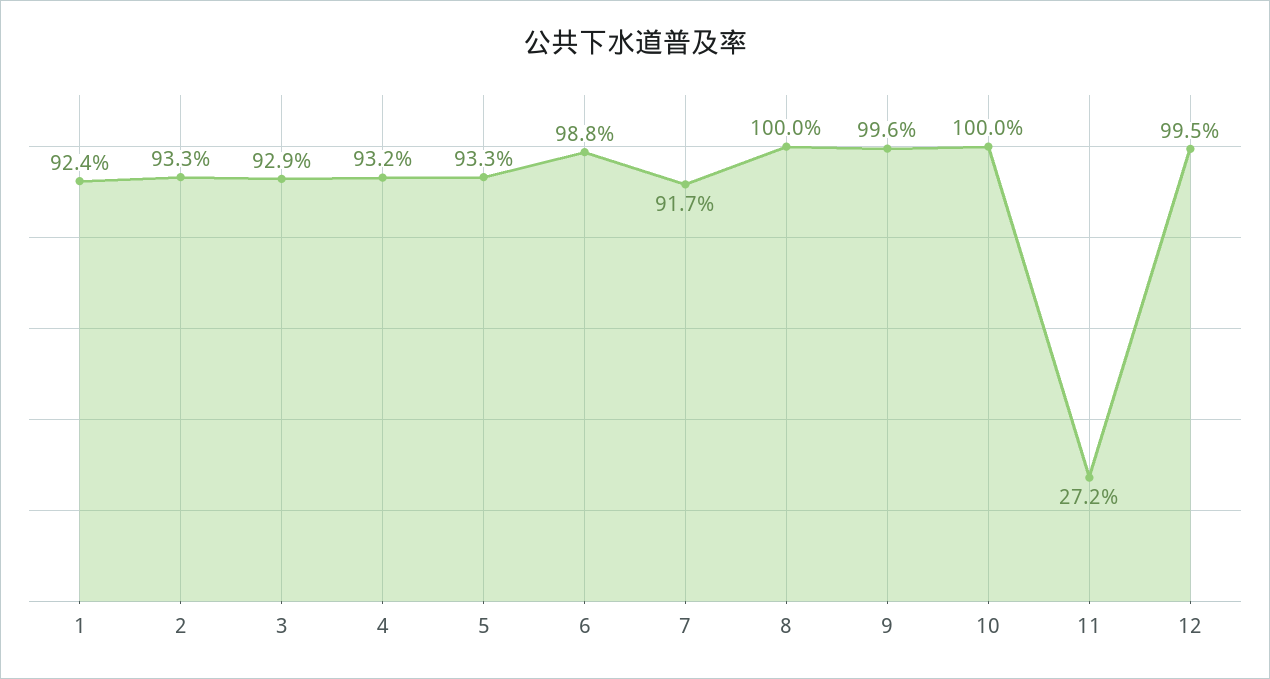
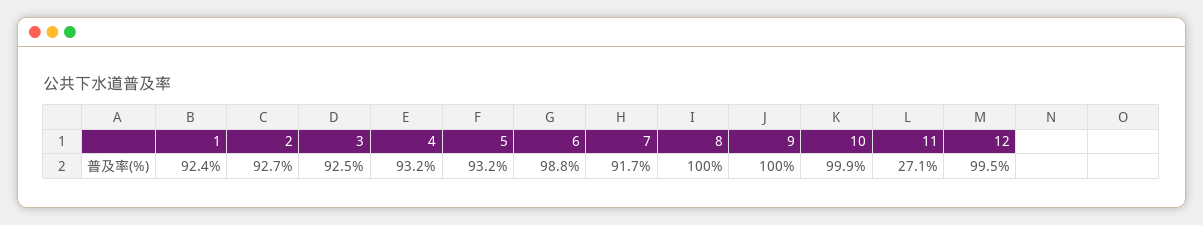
2: 93.3 -> 92.7
3: 92.9 -> 92.5
5: 93.3 -> 93.2
9: 99.6 -> 100
10: 100 -> 99.9
11: 27.2 -> 27.1

